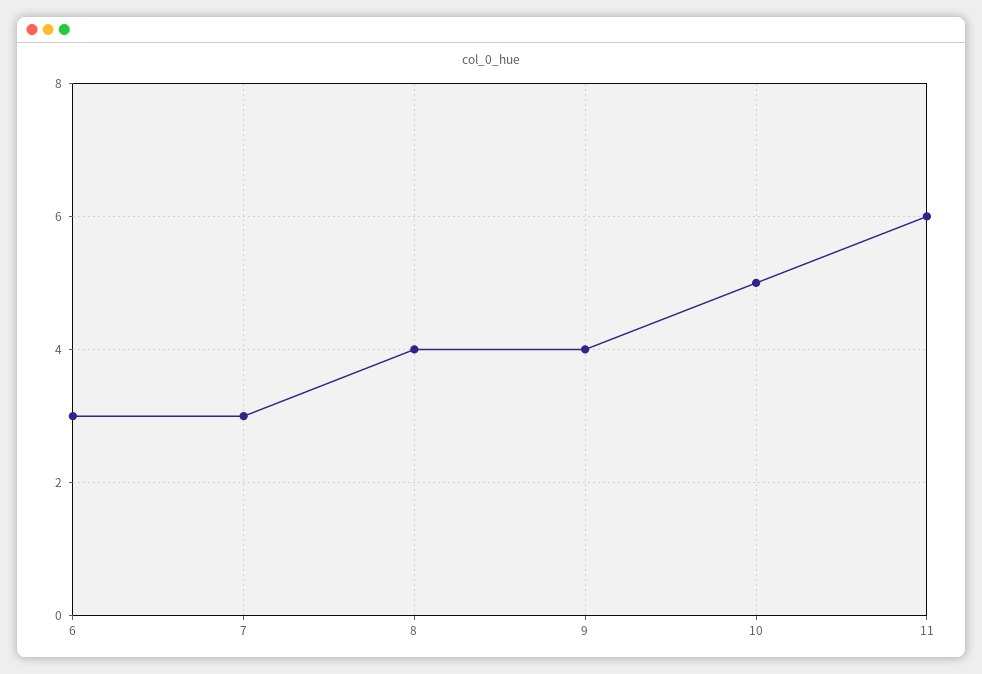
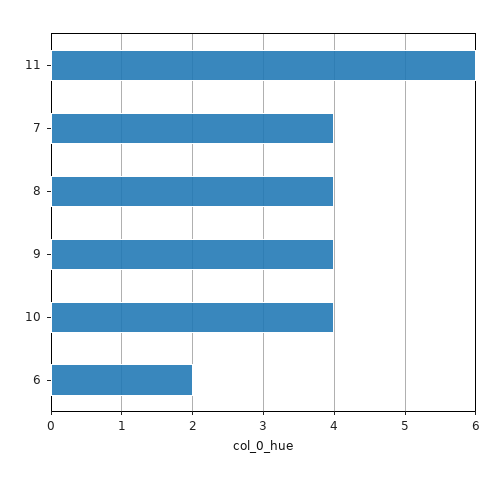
6: 3 -> 2
7: 3 -> 4
10: 5 -> 4

